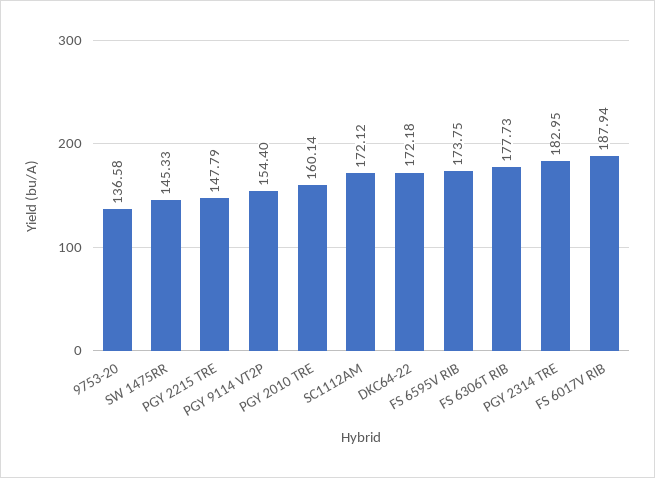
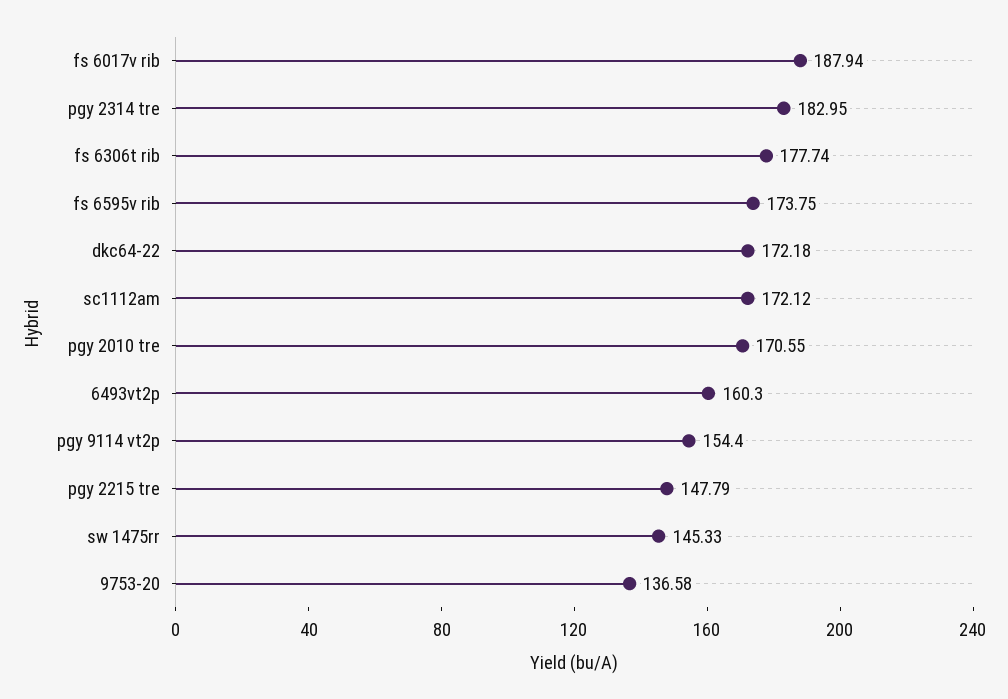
PGY 2010 TRE: 160.14 -> 170.55
FS 6306T RIB: 177.73 -> 177.74
6493vt2p: none -> 160.3

